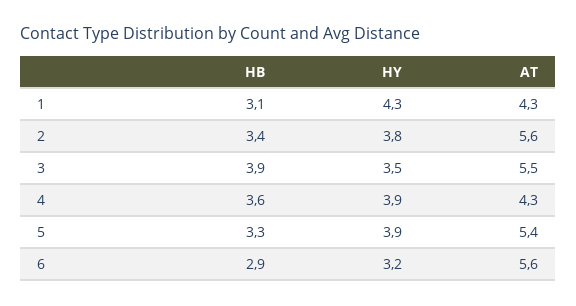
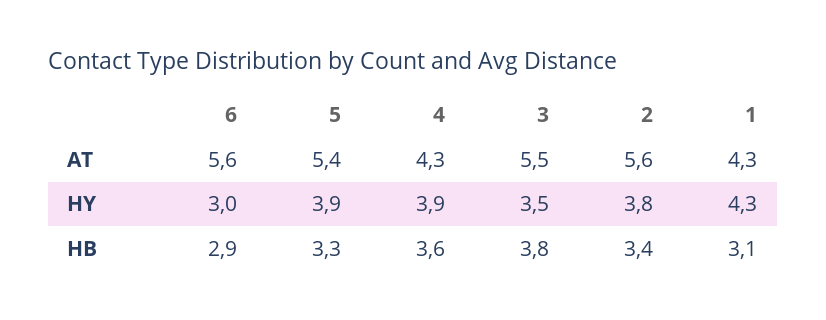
HB, 3: 3.9 -> 3.8
HY, 6: 3.2 -> 3

